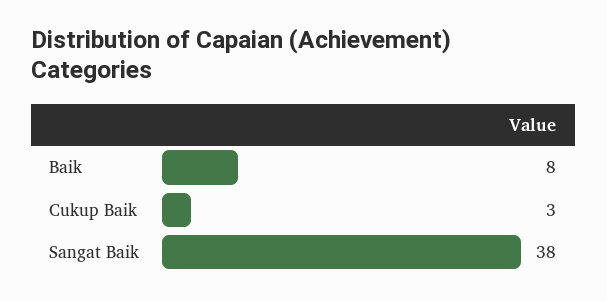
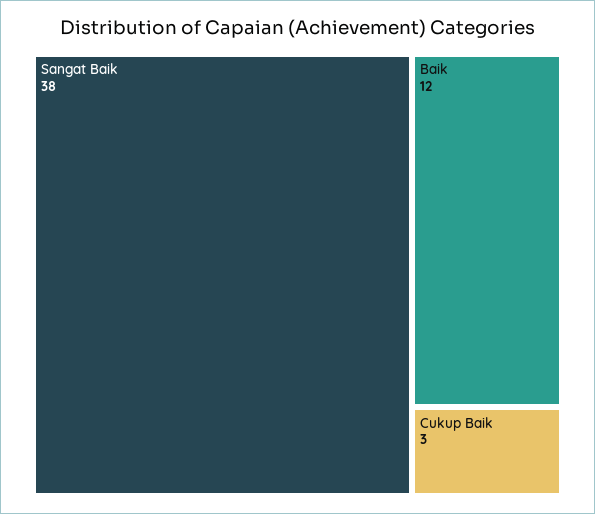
Baik: 8 -> 12

